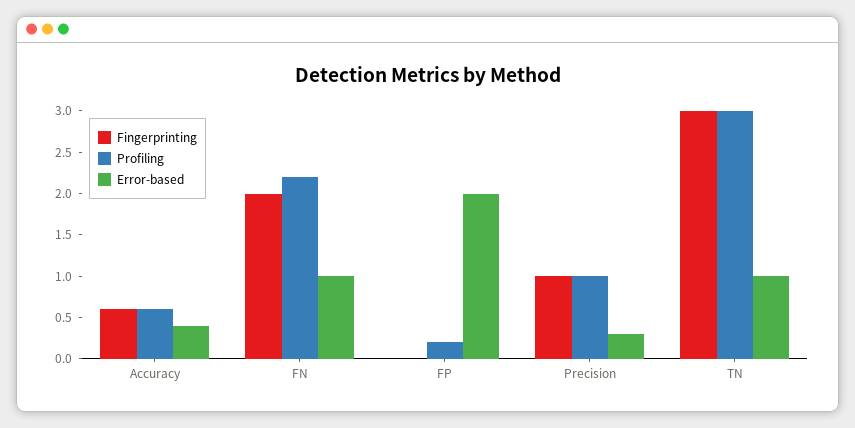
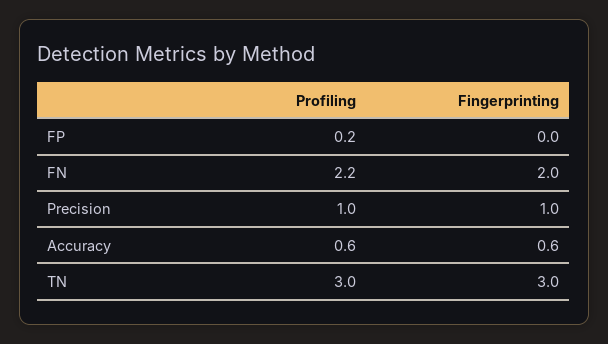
Error-based, Accuracy: 0.4 -> none
Error-based, FN: 1 -> none
Error-based, FP: 2 -> none
Error-based, Precision: 0.3 -> none
Error-based, TN: 1 -> none

